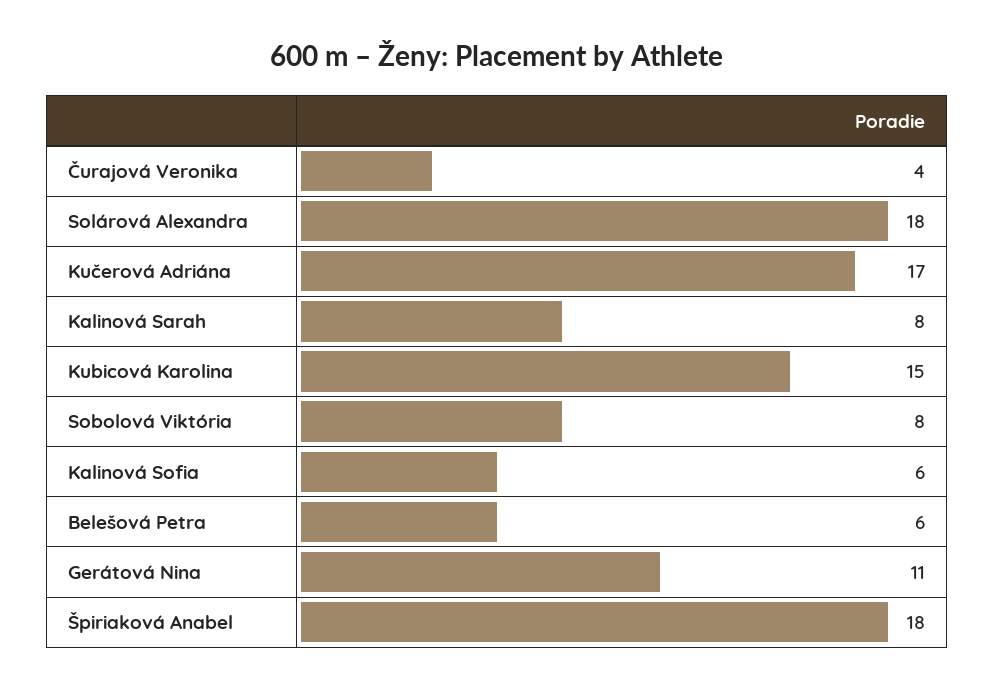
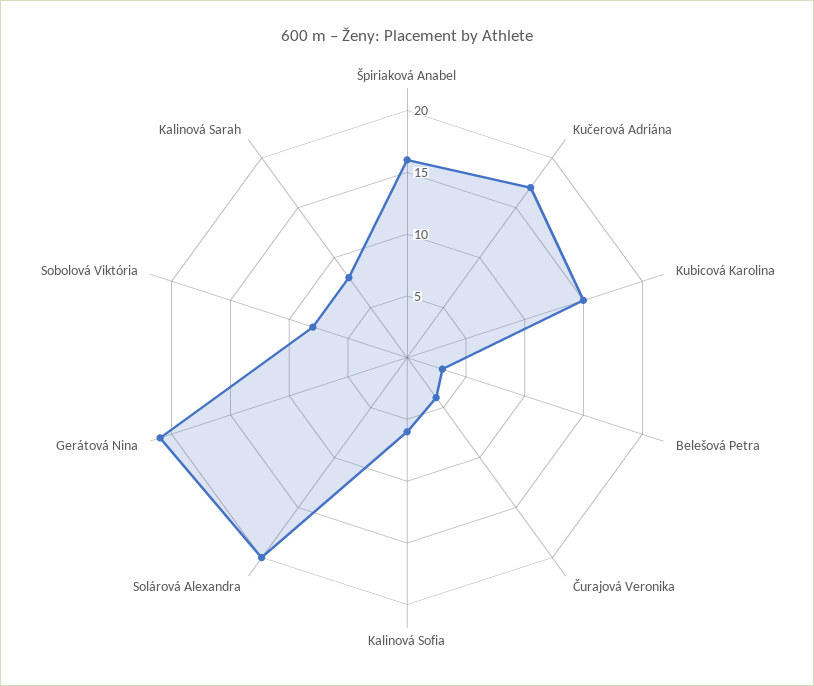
Solárová Alexandra: 18 -> 20
Belešová Petra: 6 -> 3
Gerátová Nina: 11 -> 21
Špiriaková Anabel: 18 -> 16

